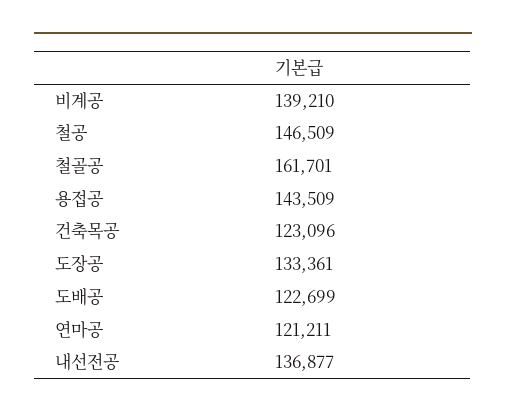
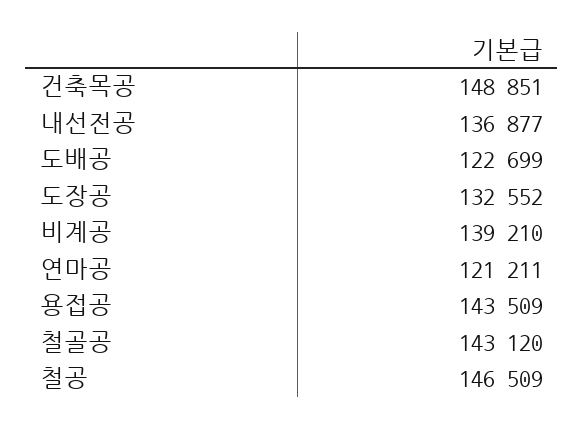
철골공: 161701 -> 143120
건축목공: 123096 -> 148851
도장공: 133361 -> 132552

